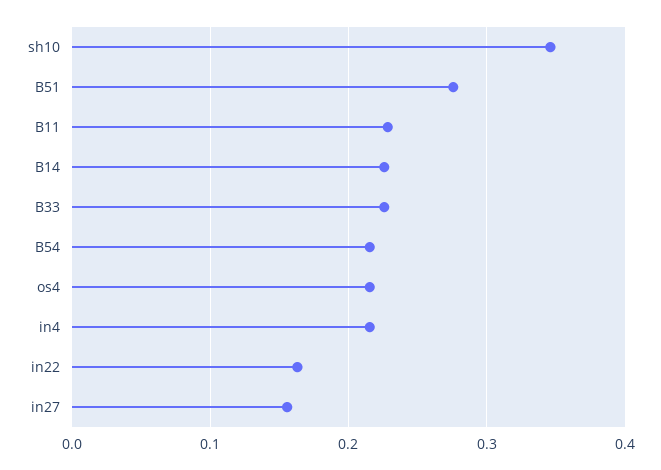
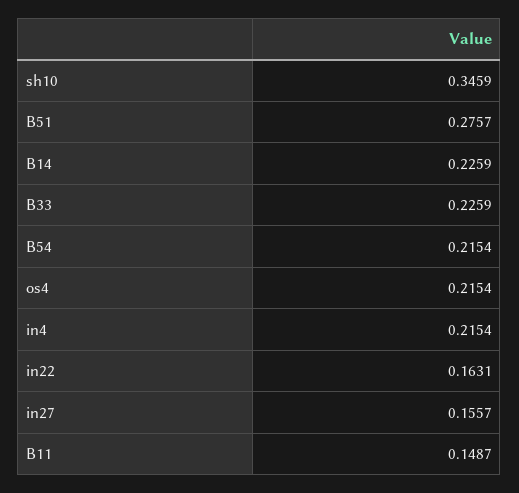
B11: 0.23 -> 0.1487

